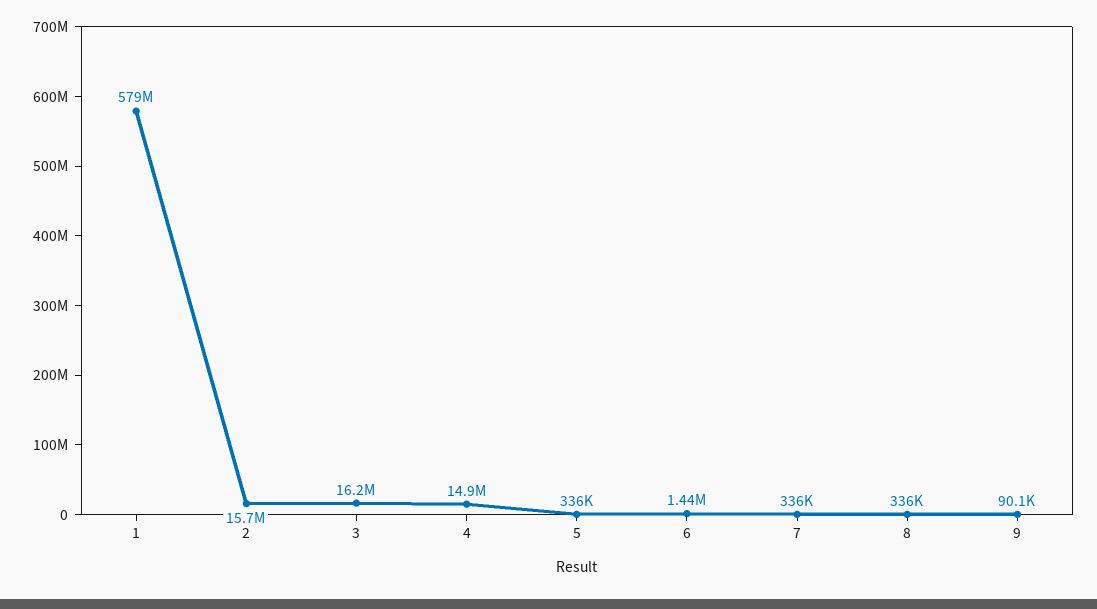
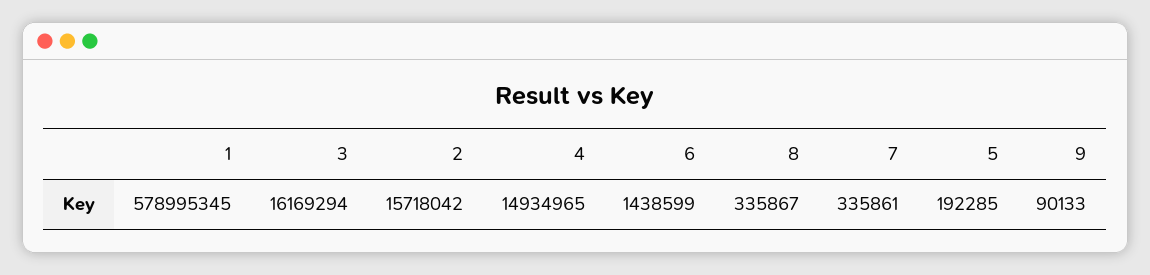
5: 336000 -> 192285

